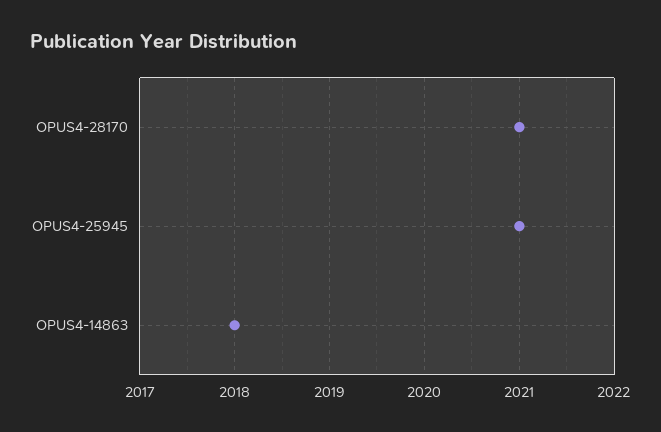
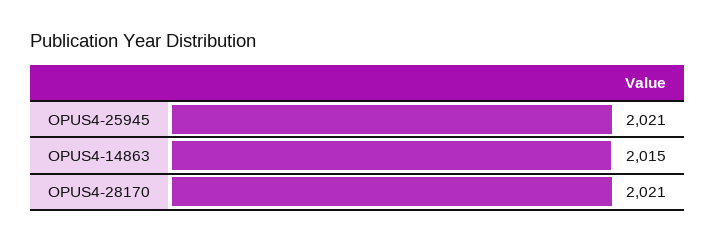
OPUS4-14863: 2018 -> 2015

